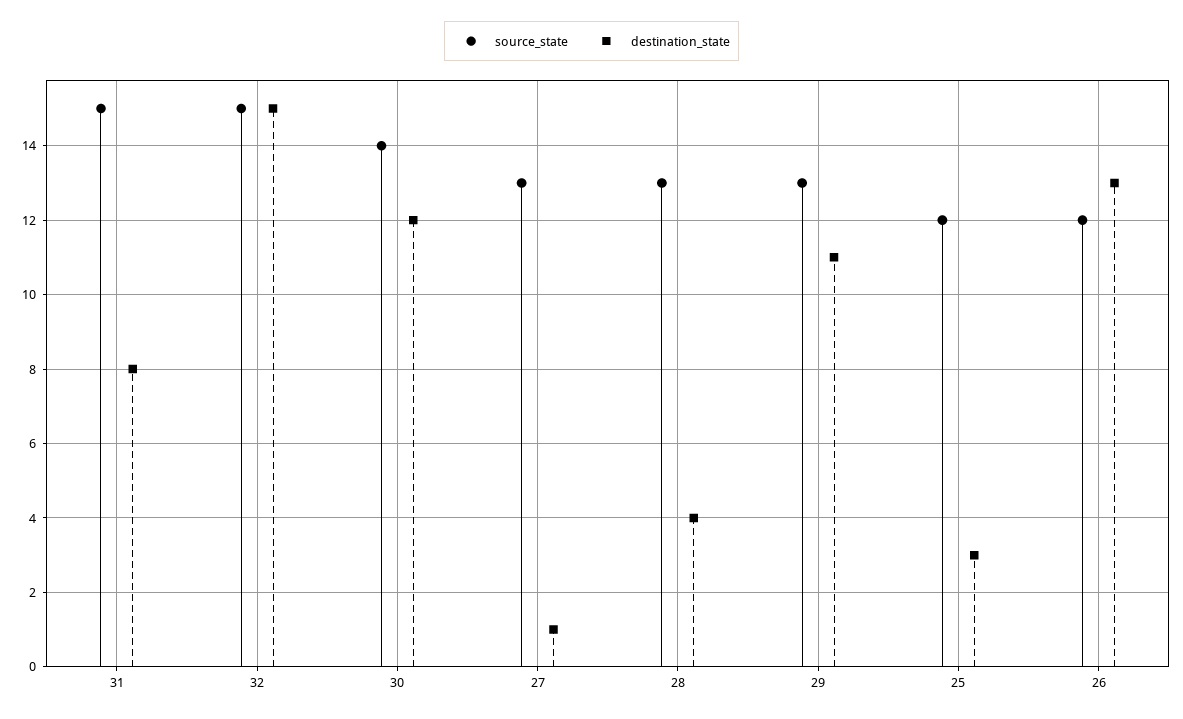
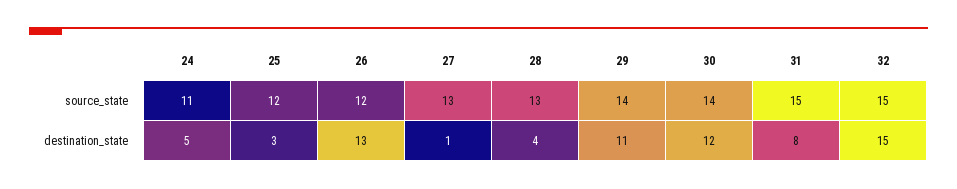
source_state, 29: 13 -> 14
source_state, 24: none -> 11
destination_state, 24: none -> 5

